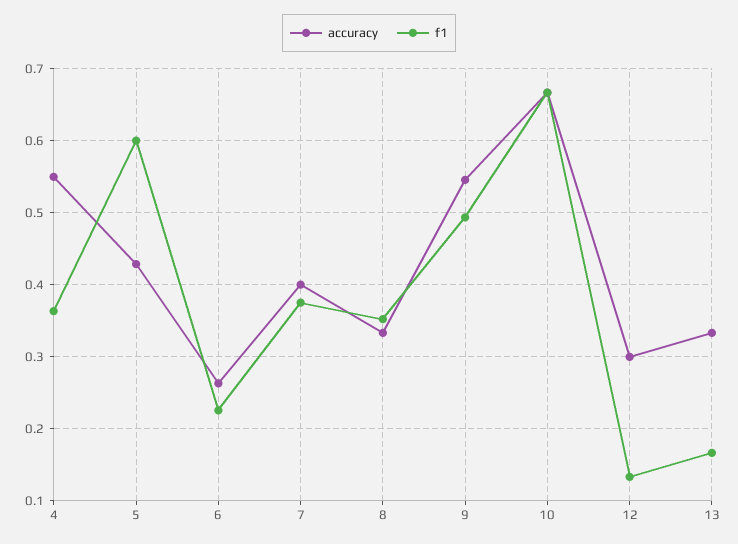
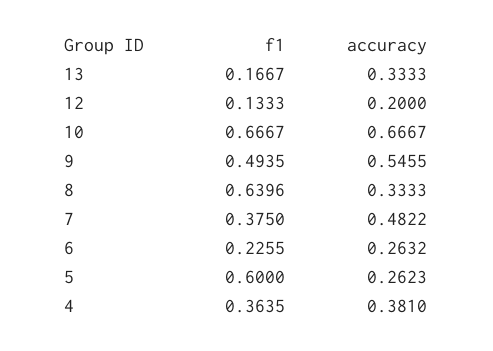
accuracy, 4: 0.55 -> 0.381
accuracy, 5: 0.43 -> 0.2623
accuracy, 7: 0.4 -> 0.4822
f1, 8: 0.35 -> 0.6396
accuracy, 12: 0.3 -> 0.2

